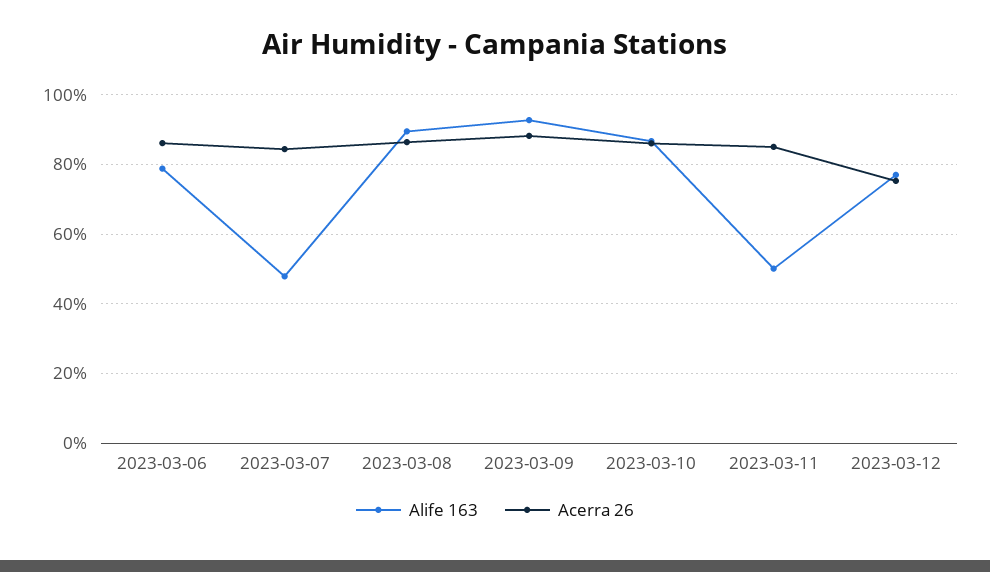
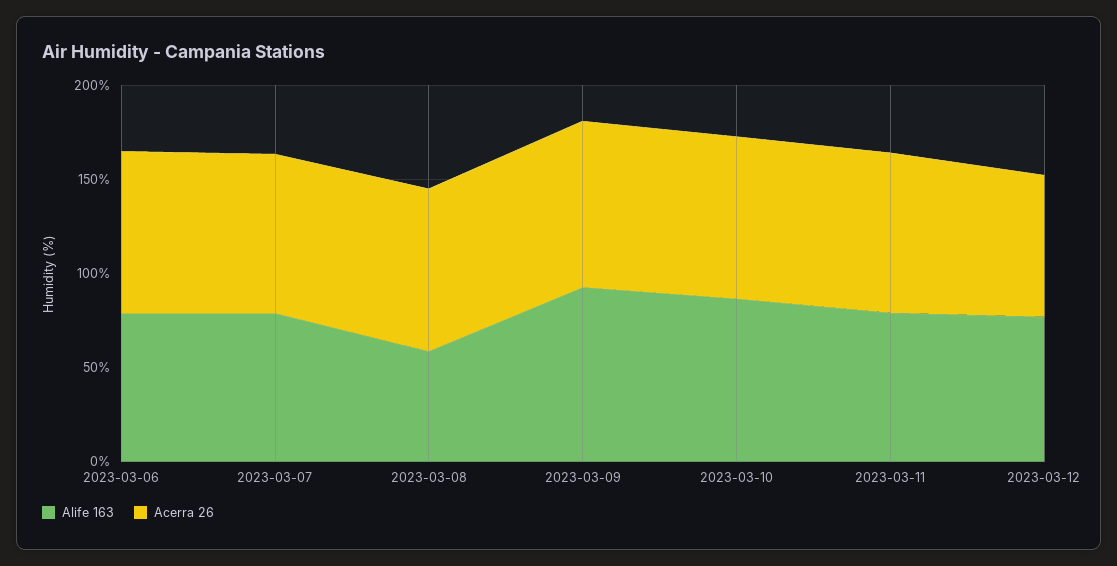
Alife 163, 2023-03-07: 48 -> 80
Alife 163, 2023-03-08: 90 -> 60
Alife 163, 2023-03-11: 50 -> 80

